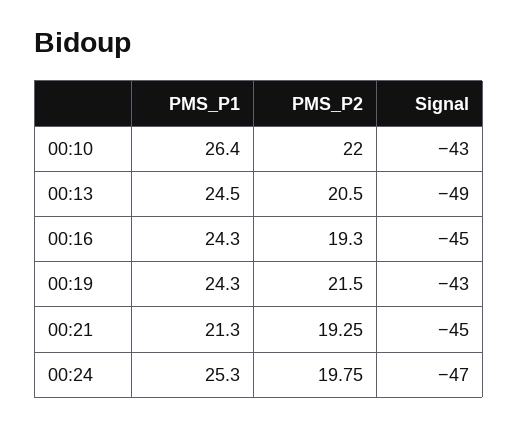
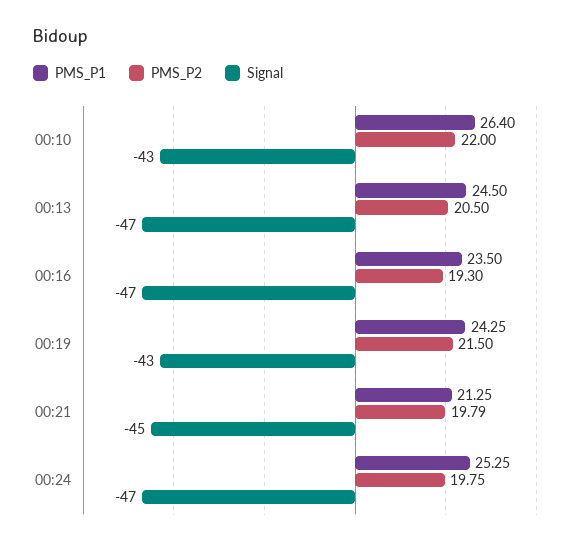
Signal, 00:13: -49 -> -47
PMS_P1, 00:16: 24.3 -> 23.5
Signal, 00:16: -45 -> -47
PMS_P2, 00:21: 19.25 -> 19.79

